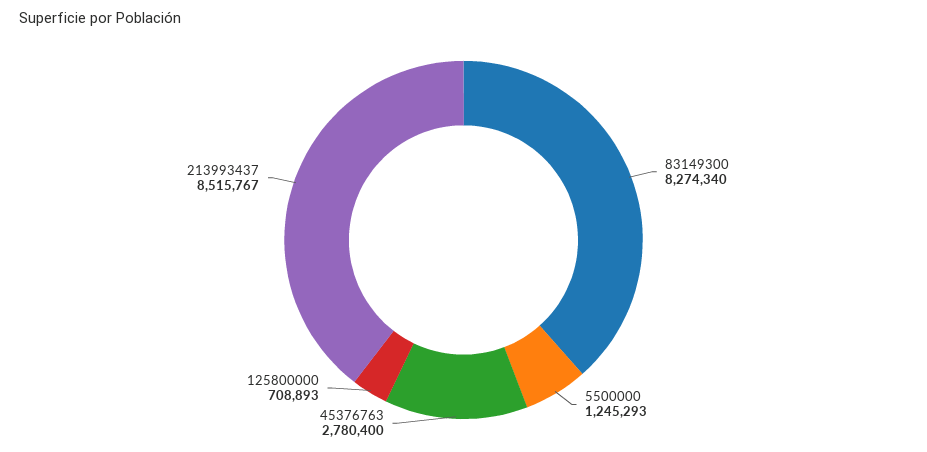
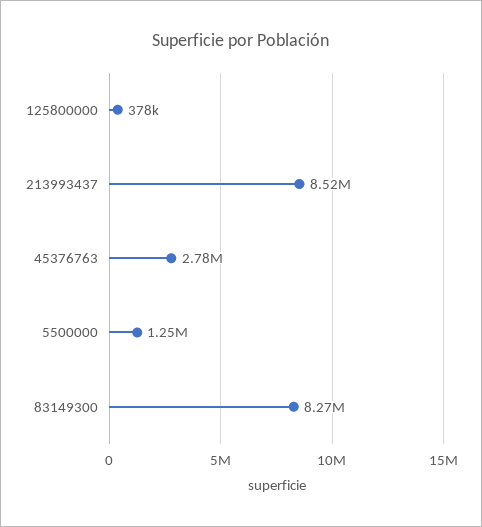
125800000: 708893 -> 378000

